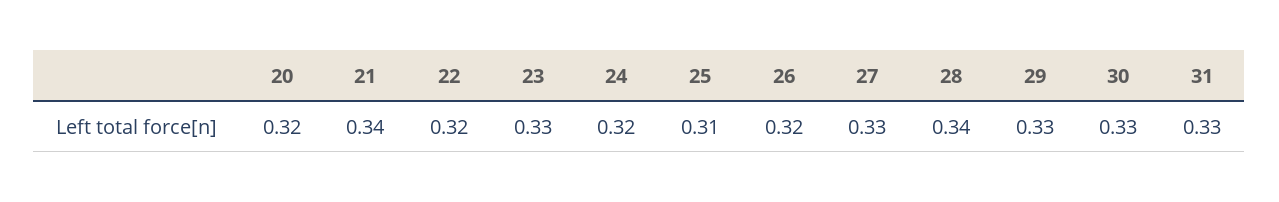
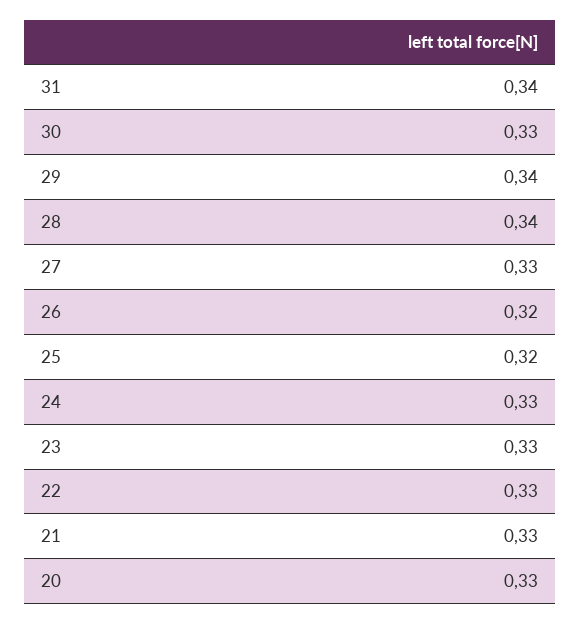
20: 0.32 -> 0.33
21: 0.34 -> 0.33
22: 0.32 -> 0.33
24: 0.32 -> 0.33
25: 0.31 -> 0.32
29: 0.33 -> 0.34
31: 0.33 -> 0.34

